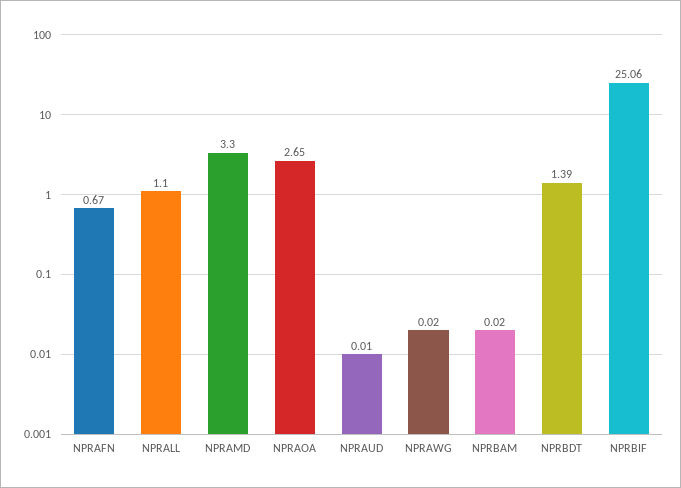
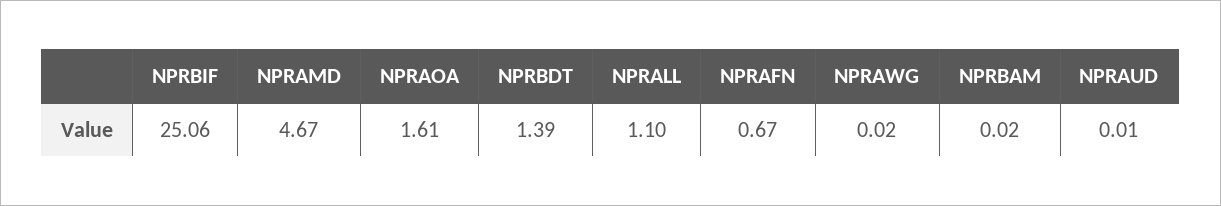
NPRAMD: 3.3 -> 4.67
NPRAOA: 2.65 -> 1.61

